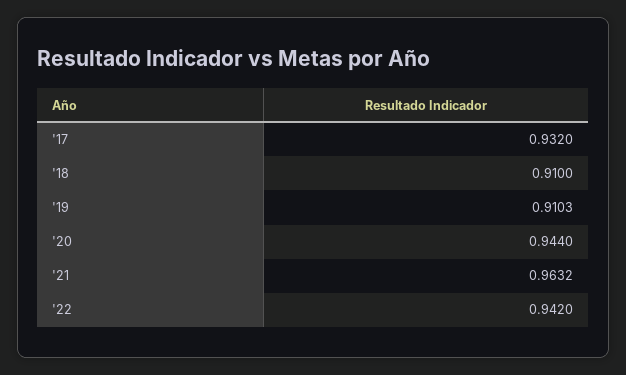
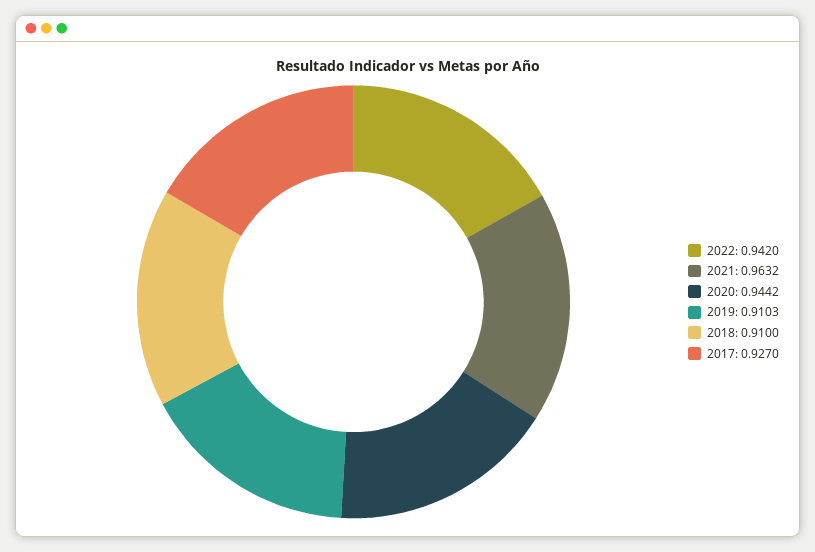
'17: 0.932 -> 0.927
'20: 0.944 -> 0.9442

